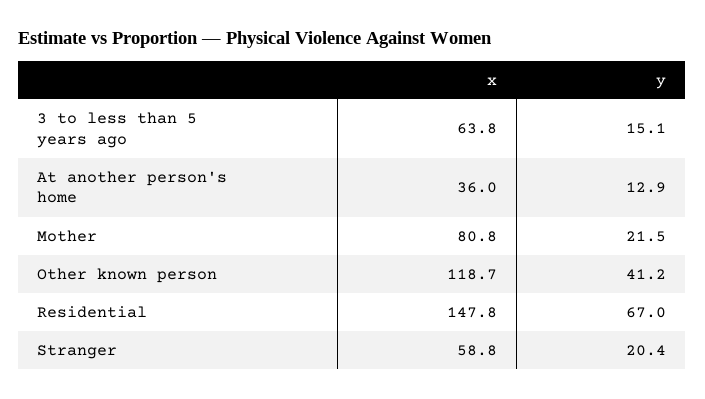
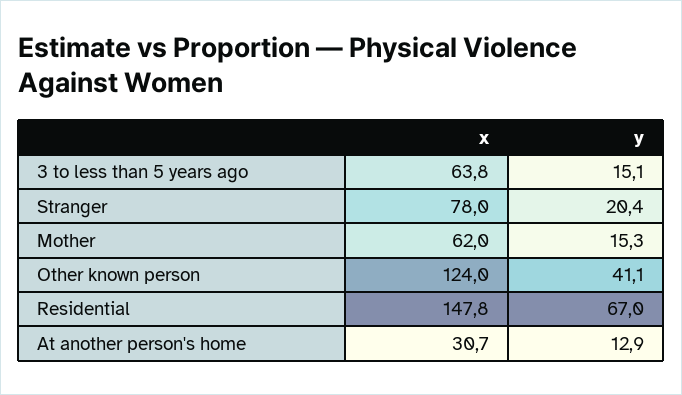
x, At another person's home: 36 -> 30.7
x, Mother: 80.8 -> 62
y, Mother: 21.5 -> 15.3
x, Other known person: 118.7 -> 124
y, Other known person: 41.2 -> 41.1
x, Stranger: 58.8 -> 78

